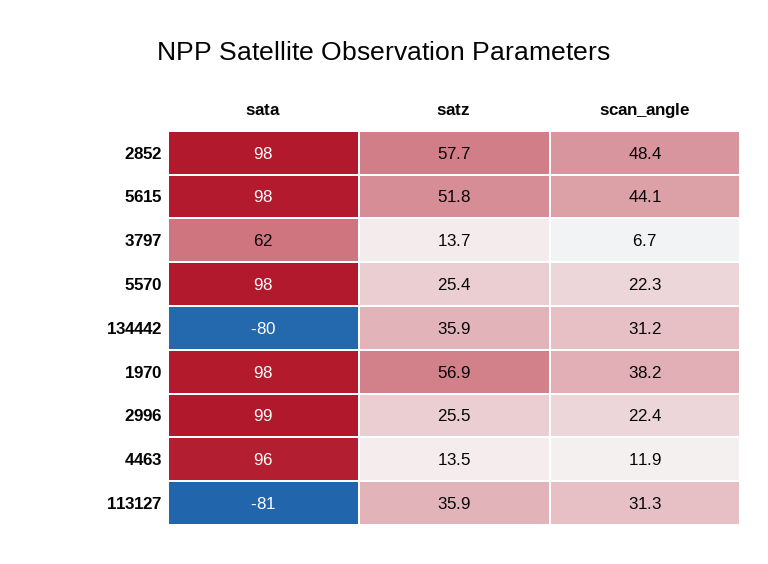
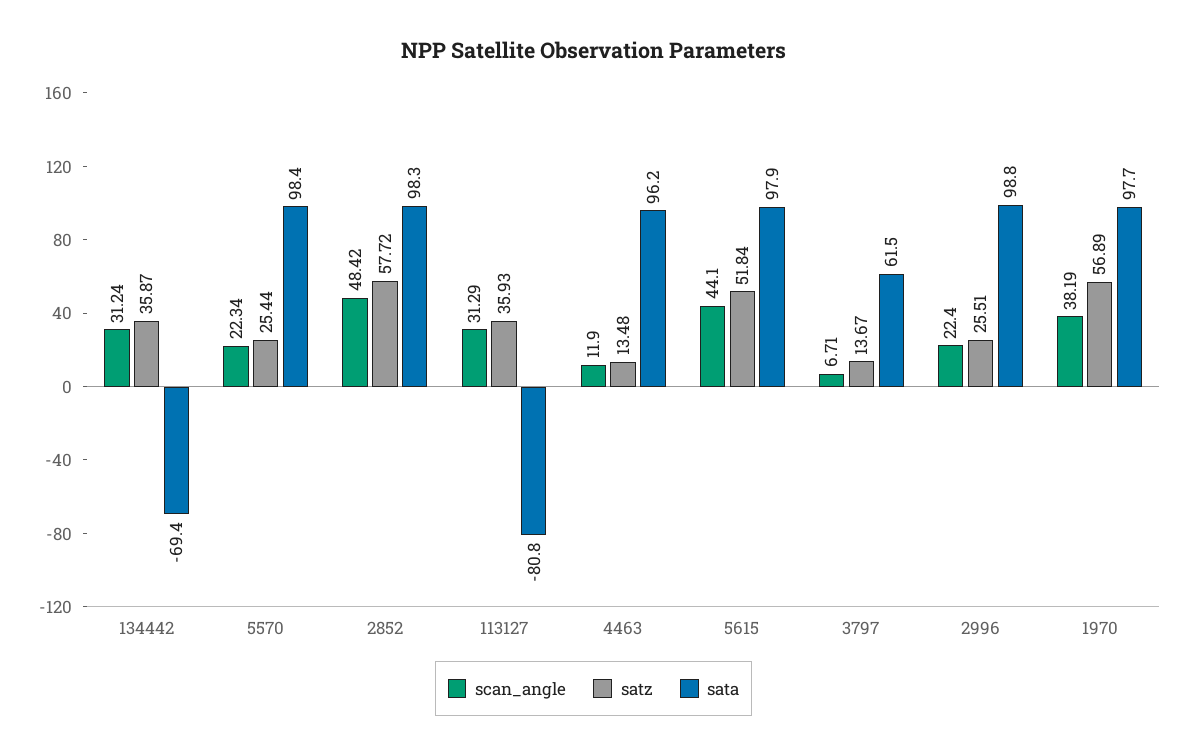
sata, 134442: -80 -> -69.4

